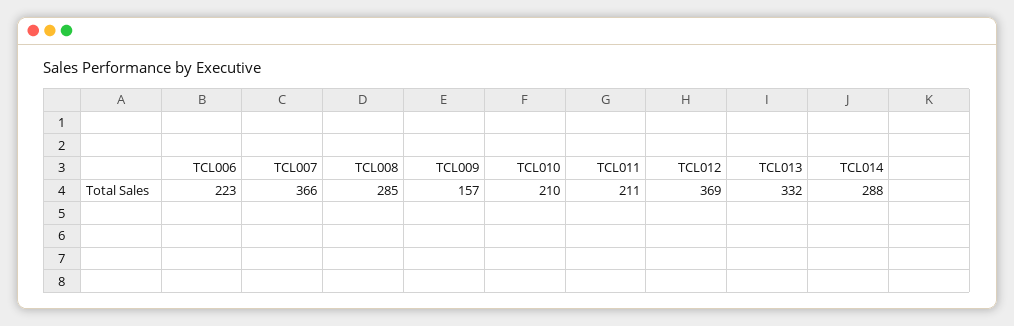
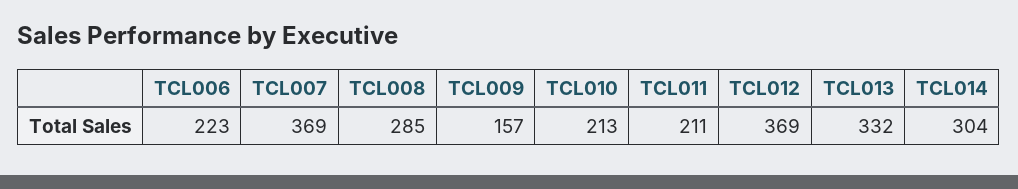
TCL007: 366 -> 369
TCL010: 210 -> 213
TCL014: 288 -> 304

